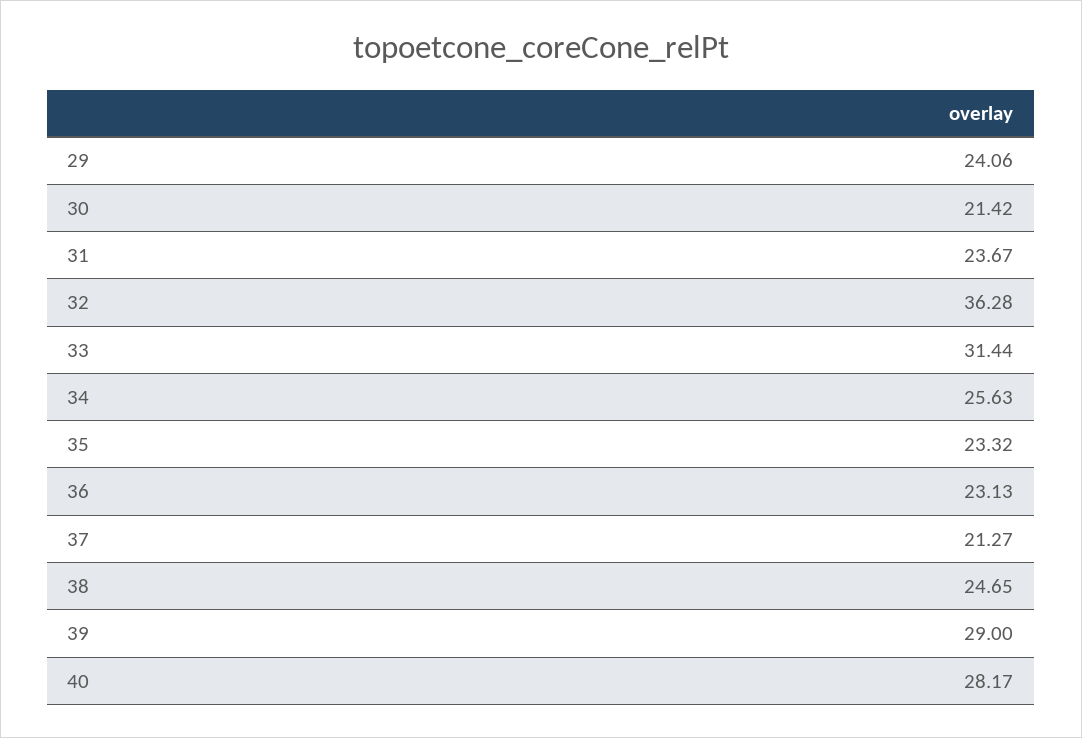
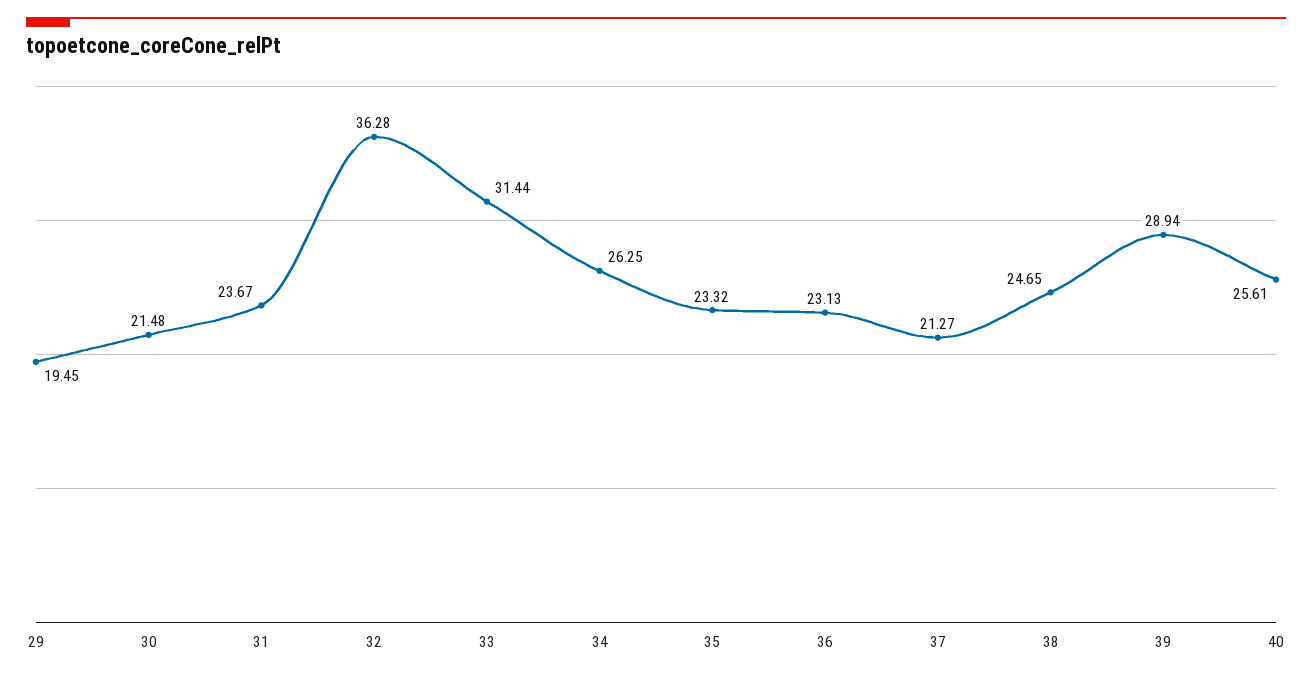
29: 24.06 -> 19.45
30: 21.42 -> 21.48
34: 25.63 -> 26.25
39: 29 -> 28.94
40: 28.17 -> 25.61

